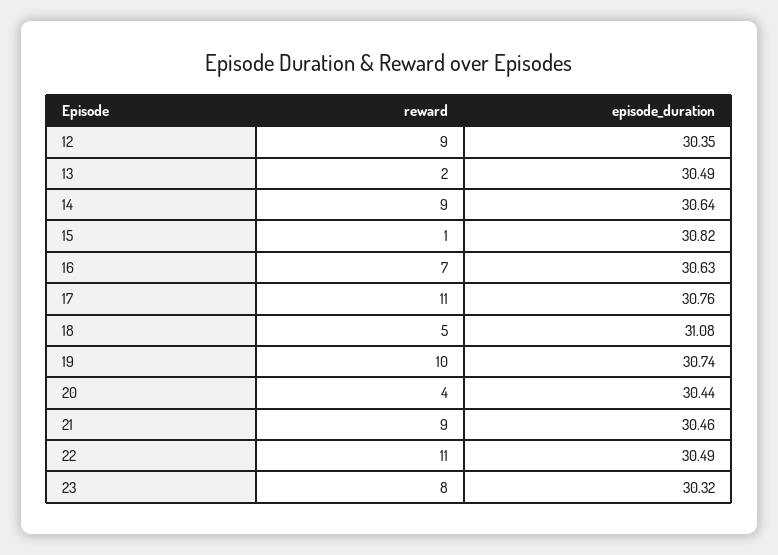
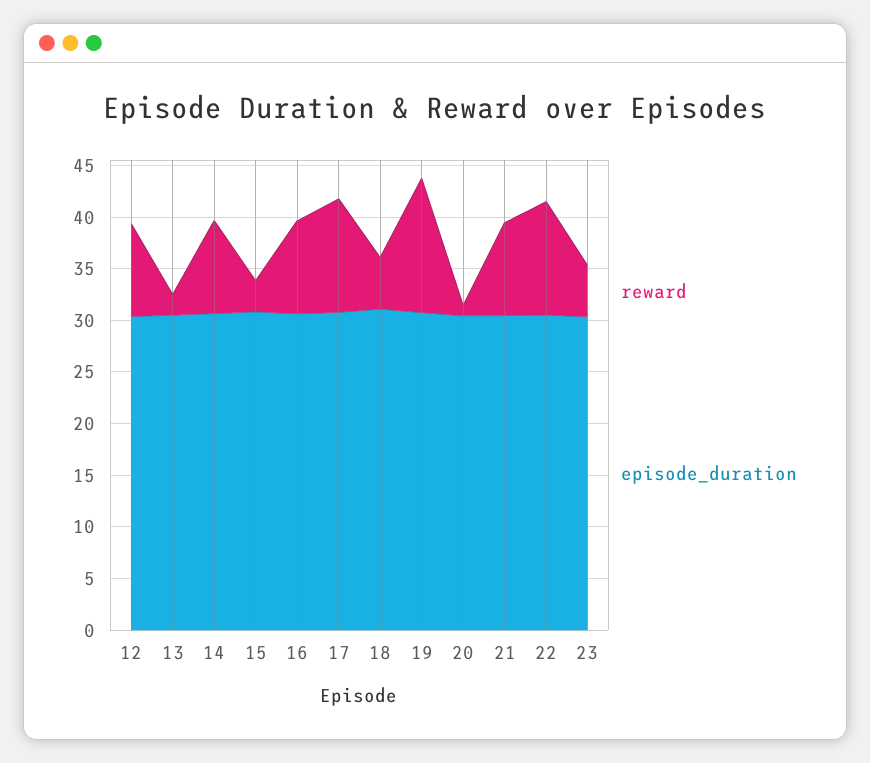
reward, 15: 1 -> 3
reward, 16: 7 -> 9
reward, 19: 10 -> 13
reward, 20: 4 -> 1
reward, 23: 8 -> 5

